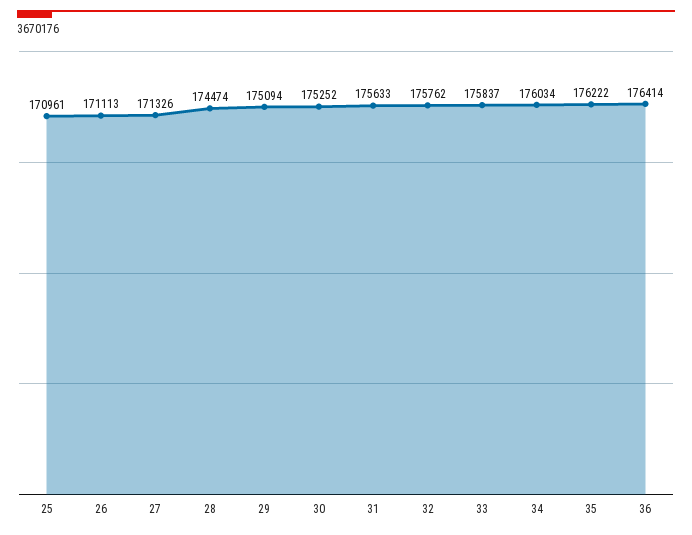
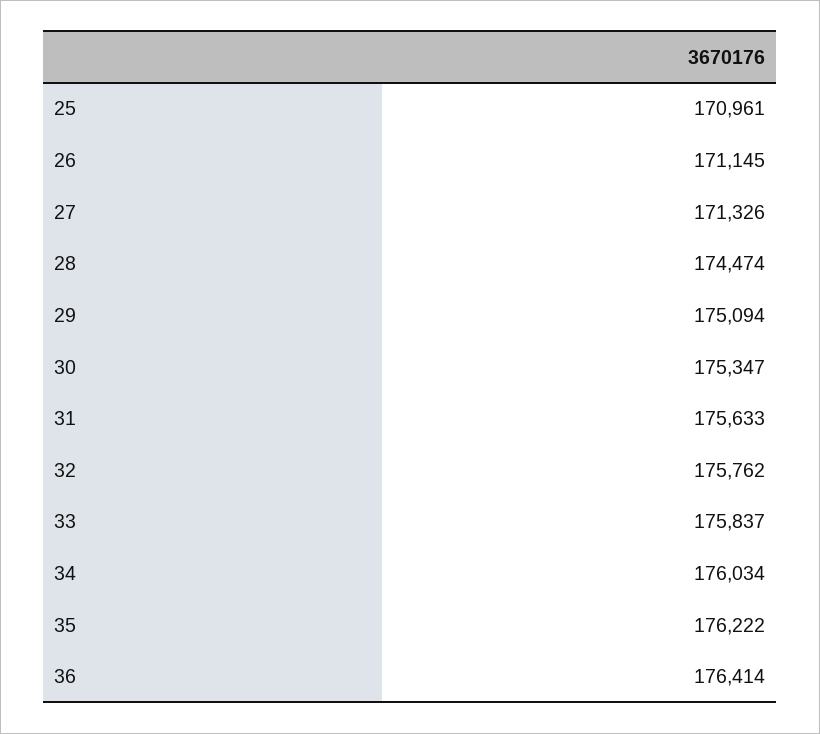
26: 171113 -> 171145
30: 175252 -> 175347

